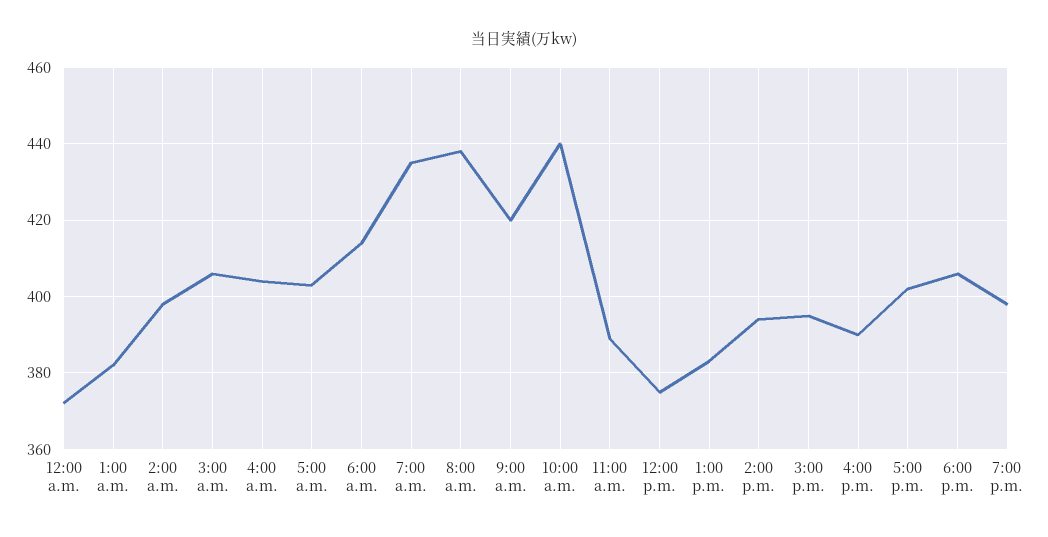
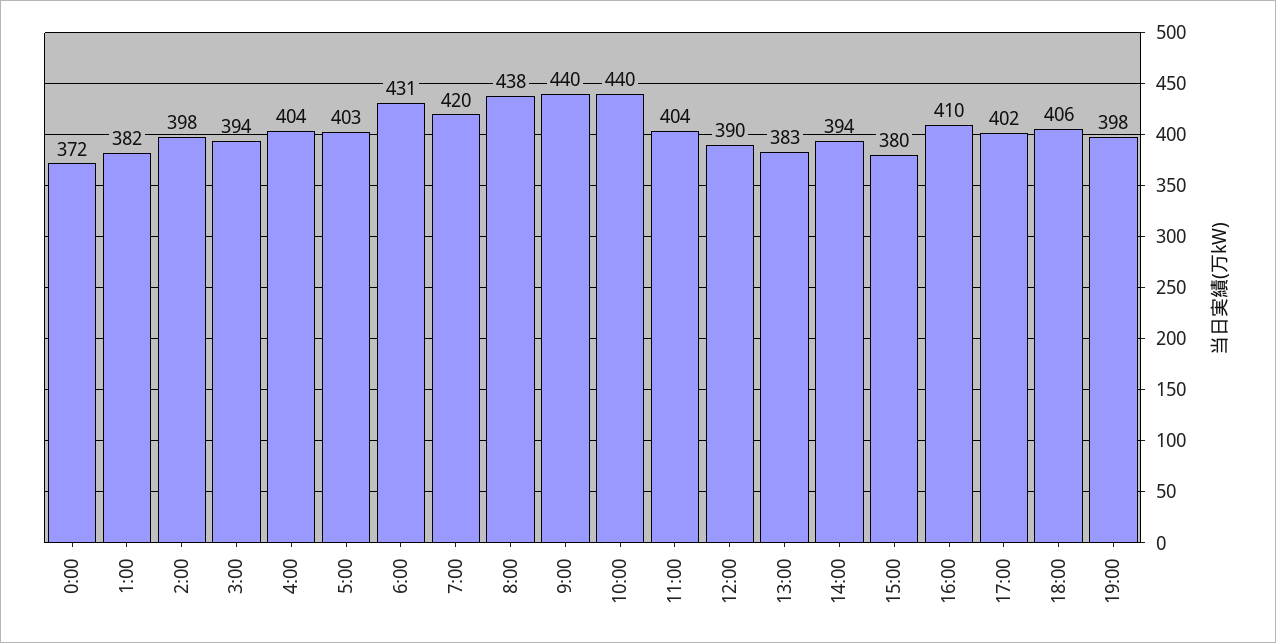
3:00 a.m.: 405 -> 394
6:00 a.m.: 415 -> 431
7:00 a.m.: 435 -> 420
9:00 a.m.: 420 -> 440
11:00 a.m.: 390 -> 404
12:00 p.m.: 375 -> 390
3:00 p.m.: 395 -> 380
4:00 p.m.: 390 -> 410

